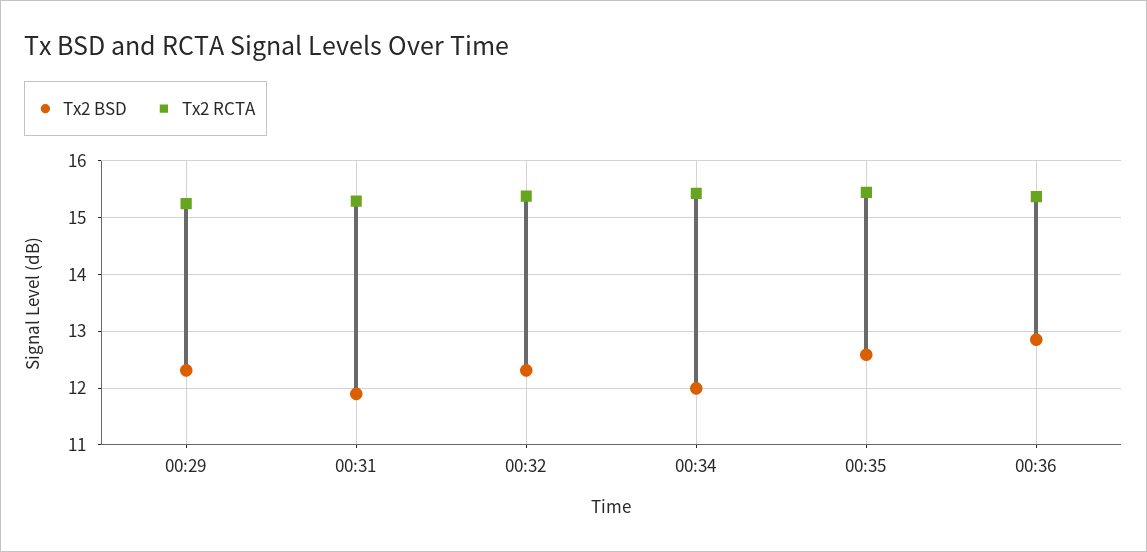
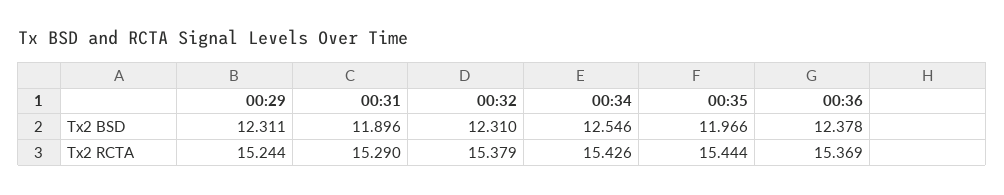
Tx2 BSD, 00:34: 12 -> 12.546
Tx2 BSD, 00:35: 12.6 -> 11.966
Tx2 BSD, 00:36: 12.8 -> 12.378

